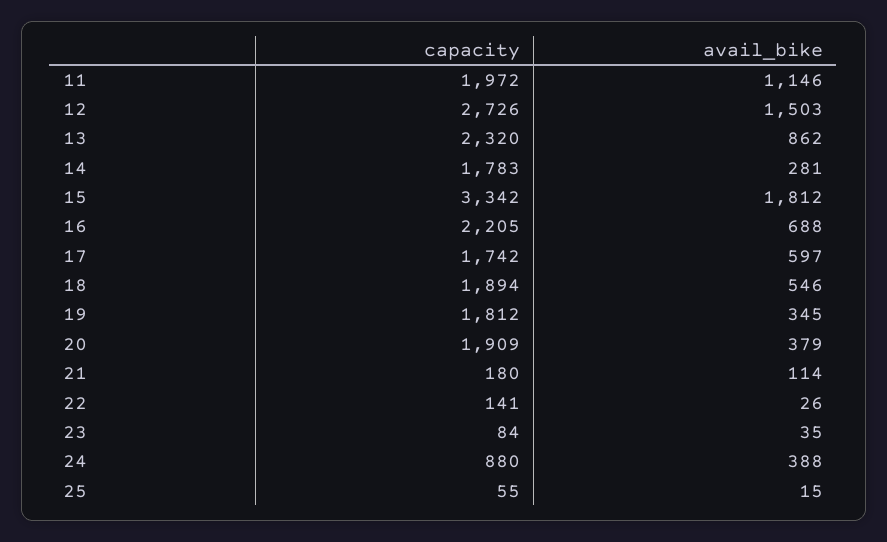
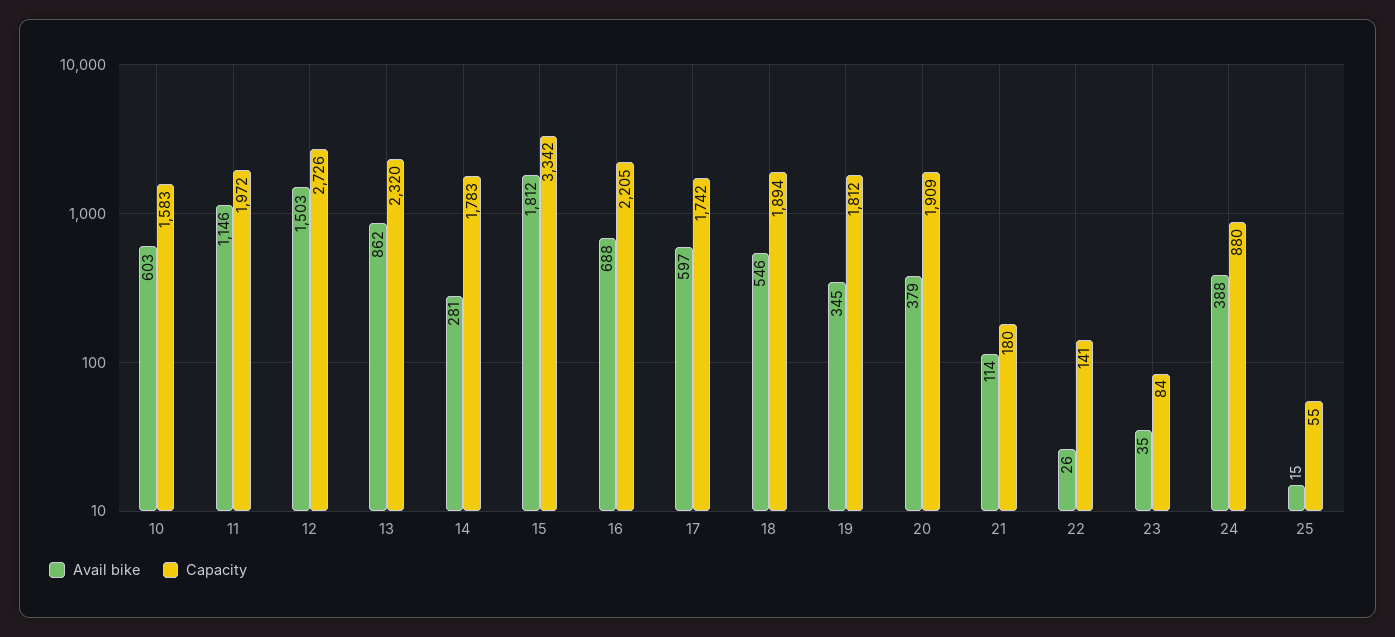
avail_bike, 10: none -> 603
capacity, 10: none -> 1583

